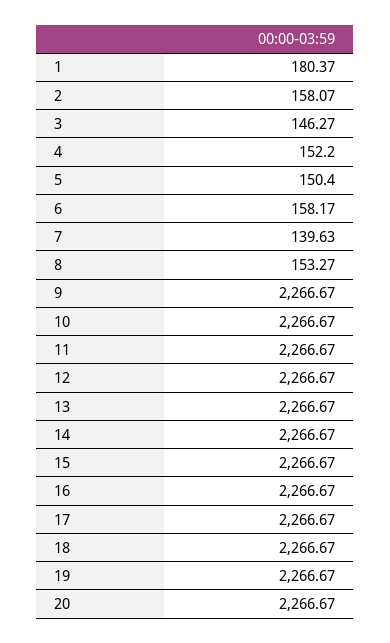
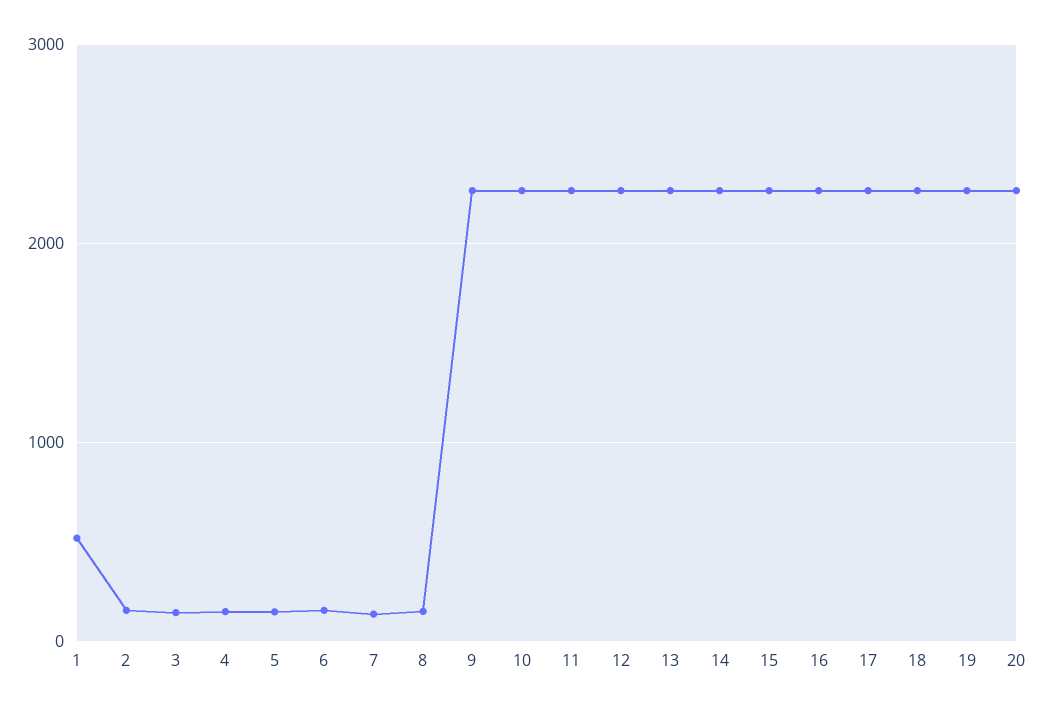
1: 180.37 -> 500

